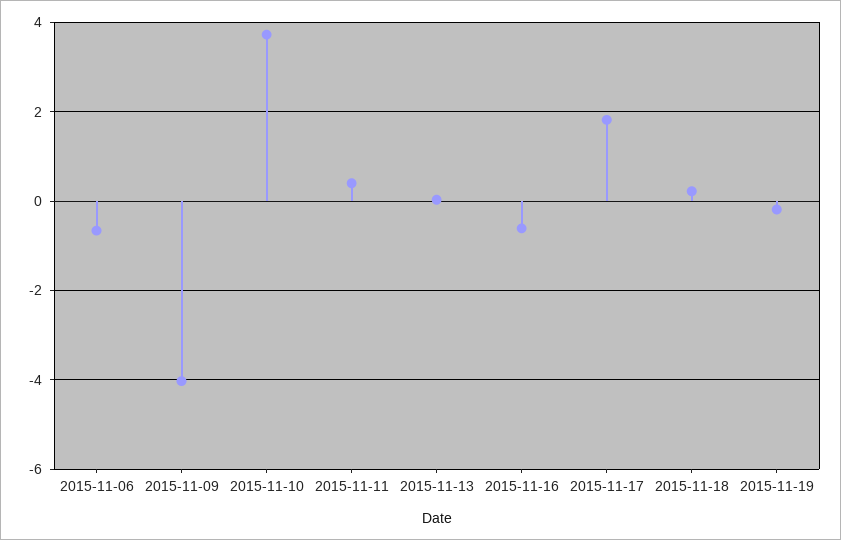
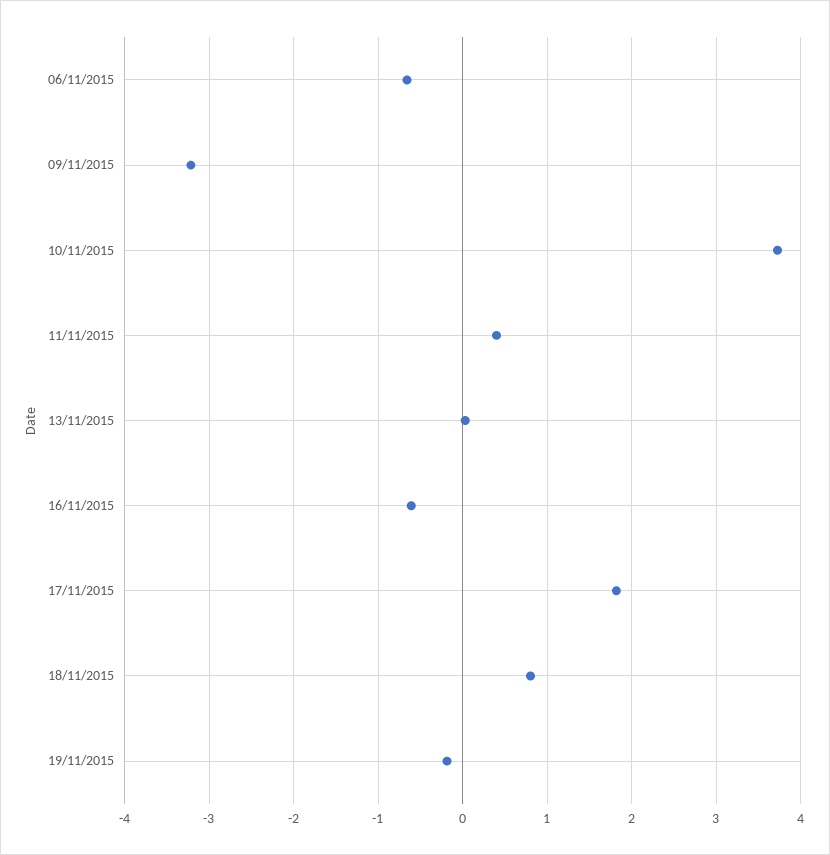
2015-11-09: -4 -> -3.2
2015-11-18: 0.2 -> 0.8

